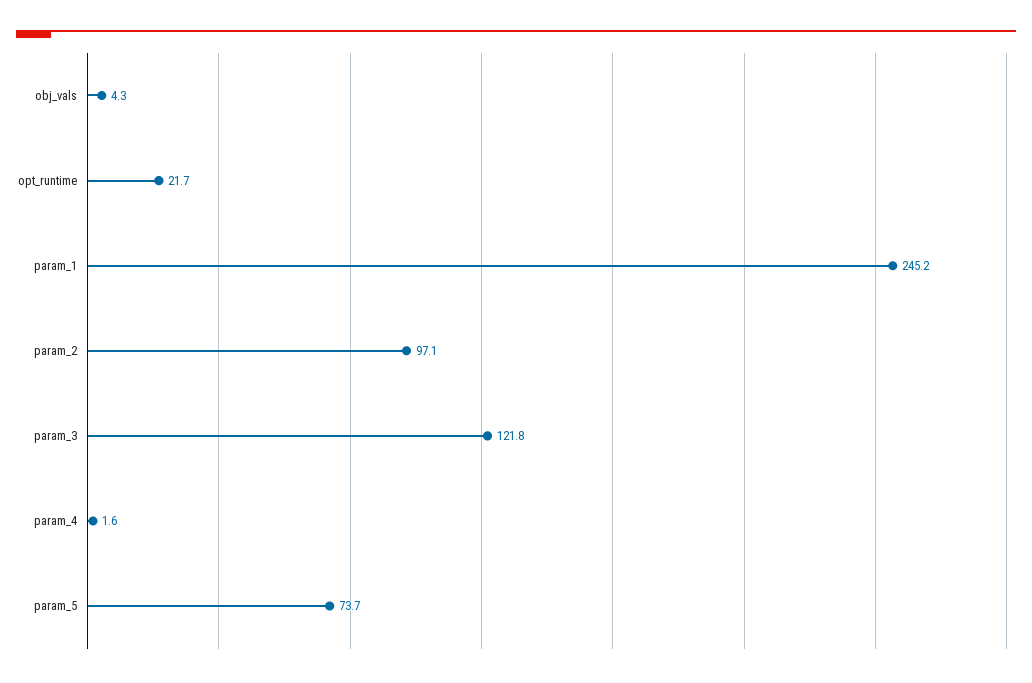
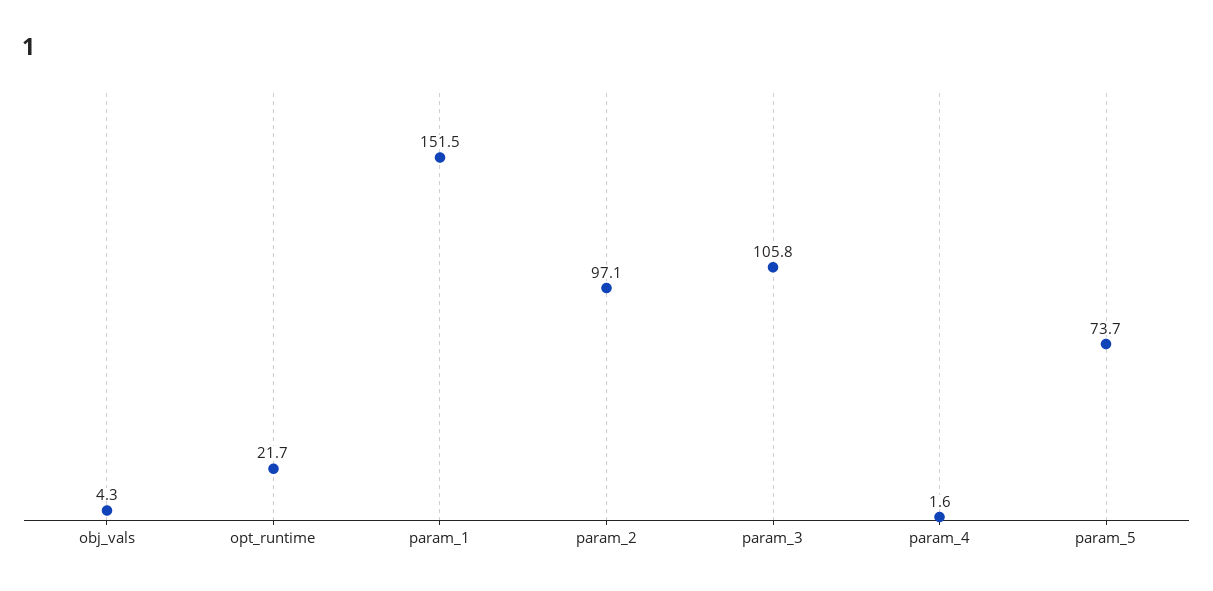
param_1: 245.2 -> 151.5
param_3: 121.8 -> 105.8

